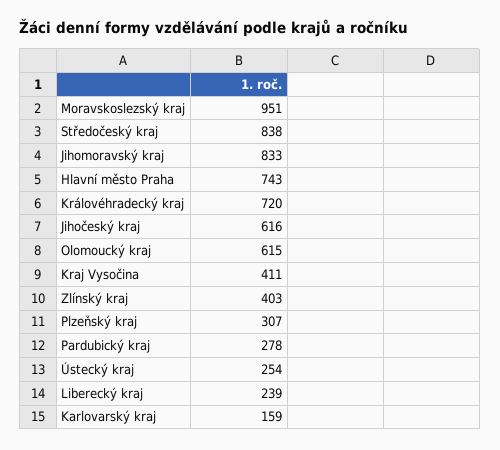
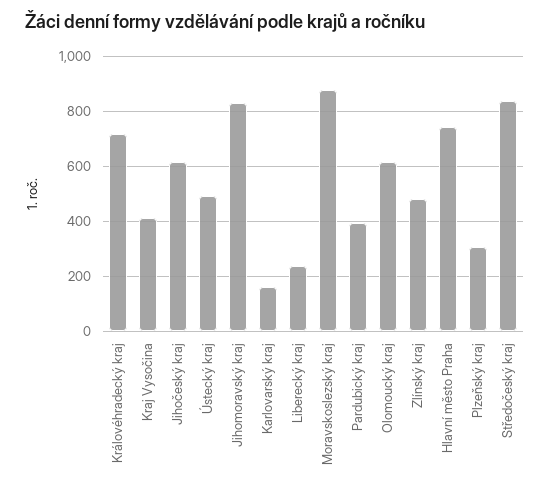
Moravskoslezský kraj: 951 -> 875
Zlínský kraj: 403 -> 475
Pardubický kraj: 278 -> 400
Ústecký kraj: 254 -> 500

